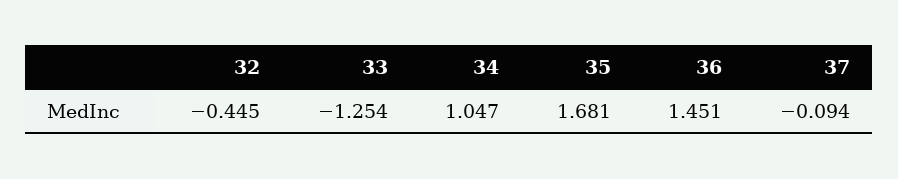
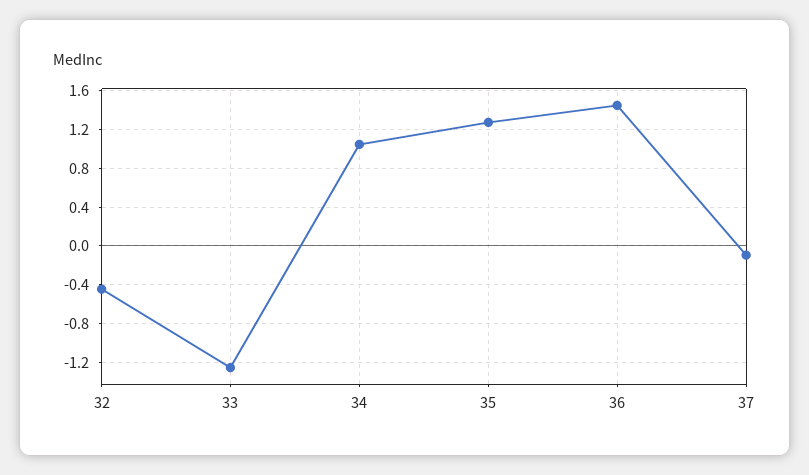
35: 1.681 -> 1.3

